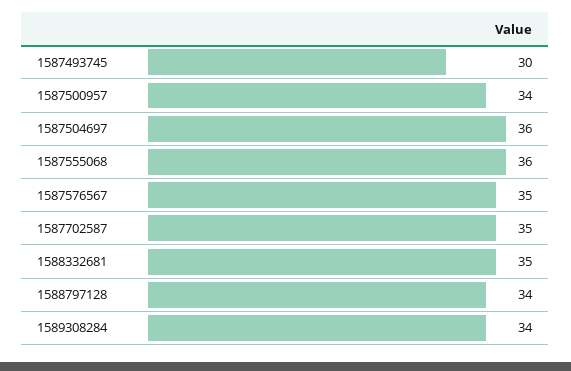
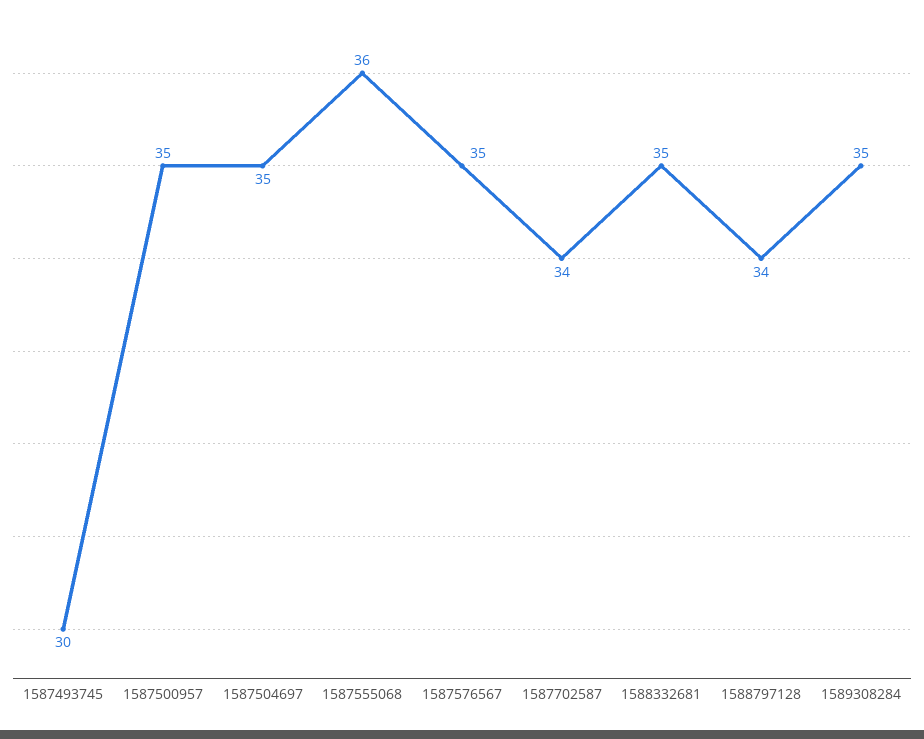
1587500957: 34 -> 35
1587504697: 36 -> 35
1587702587: 35 -> 34
1589308284: 34 -> 35

